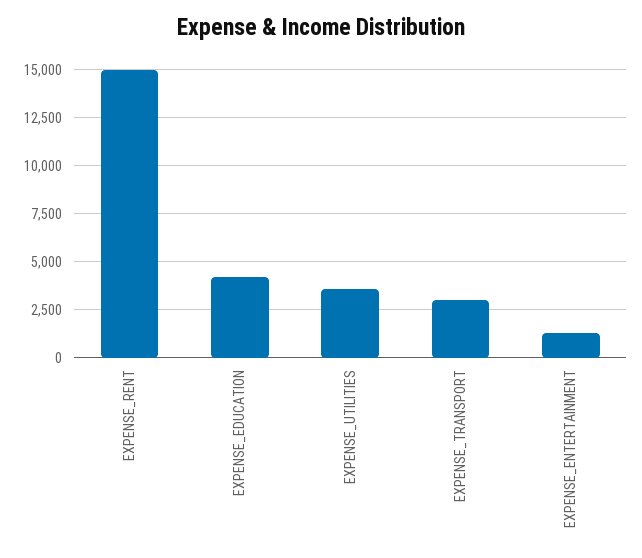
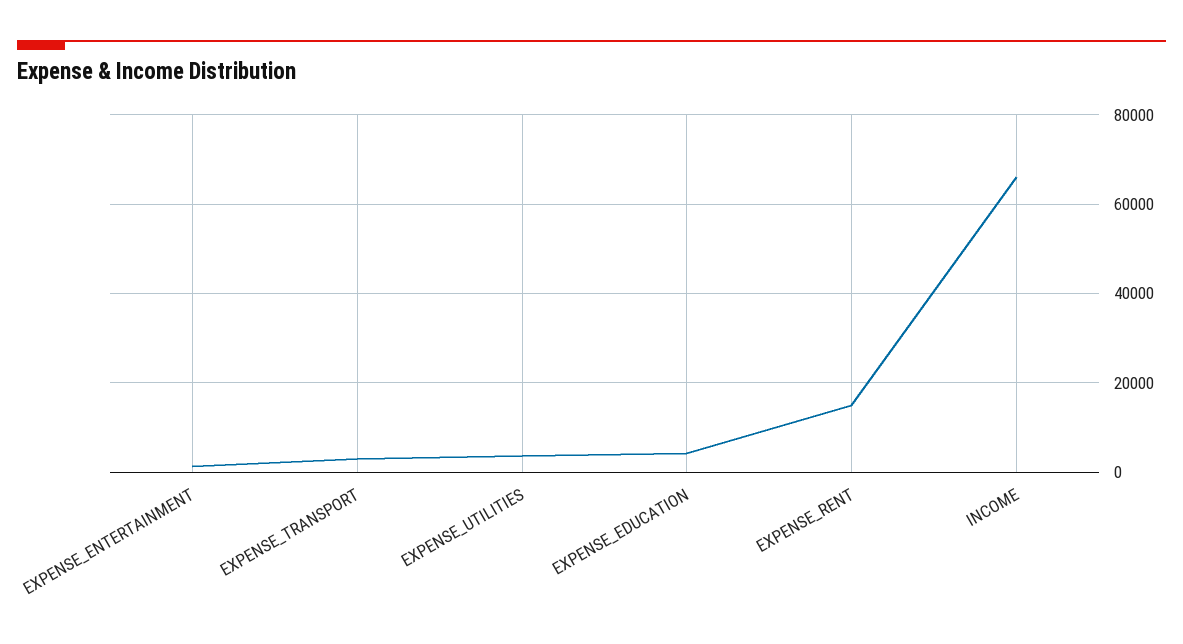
INCOME: none -> 66000

